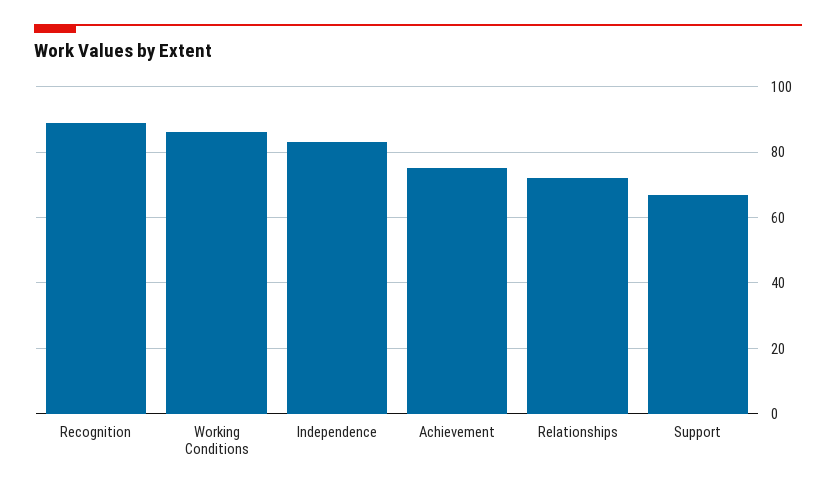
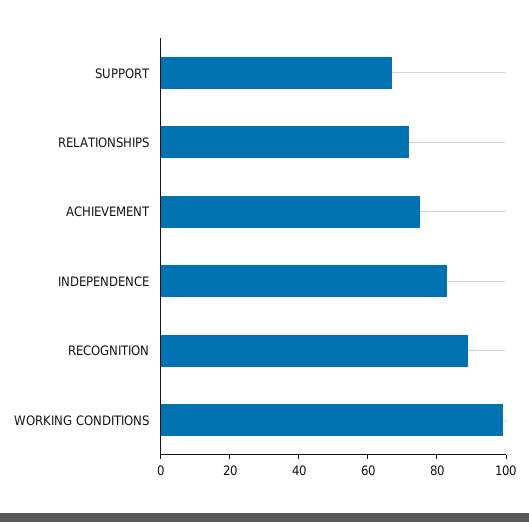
Working Conditions: 85 -> 100

